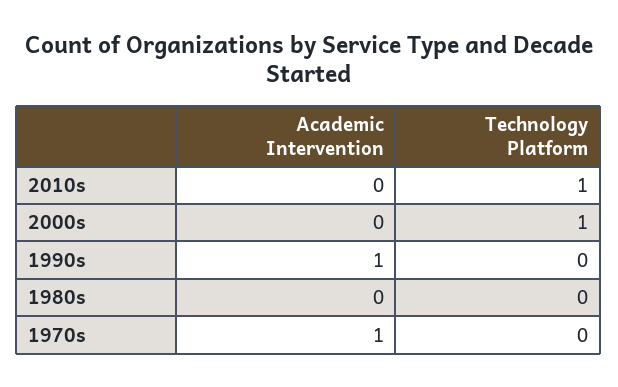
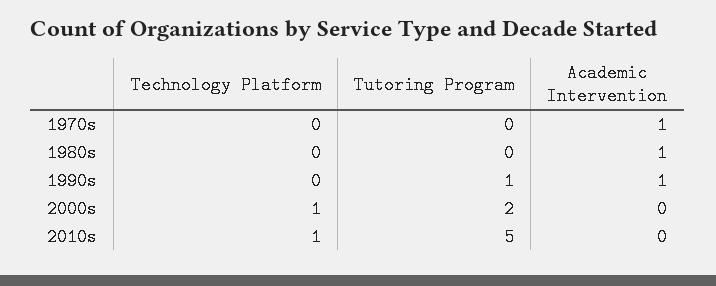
Academic Intervention, 1980s: 0 -> 1
Tutoring Program, 1970s: none -> 0
Tutoring Program, 1980s: none -> 0
Tutoring Program, 1990s: none -> 1
Tutoring Program, 2000s: none -> 2
Tutoring Program, 2010s: none -> 5

